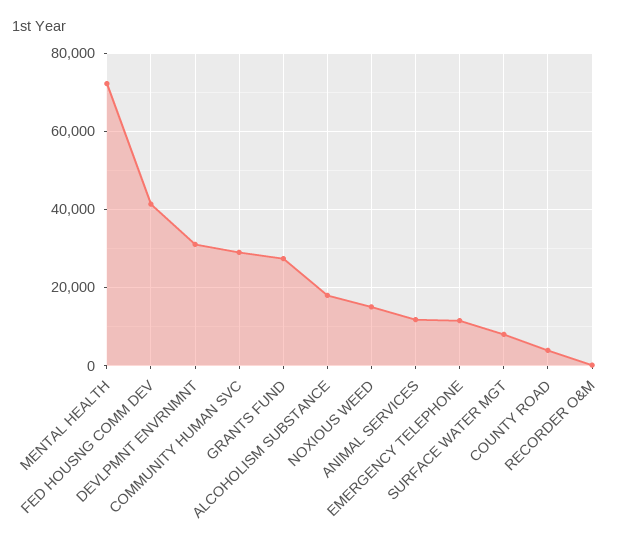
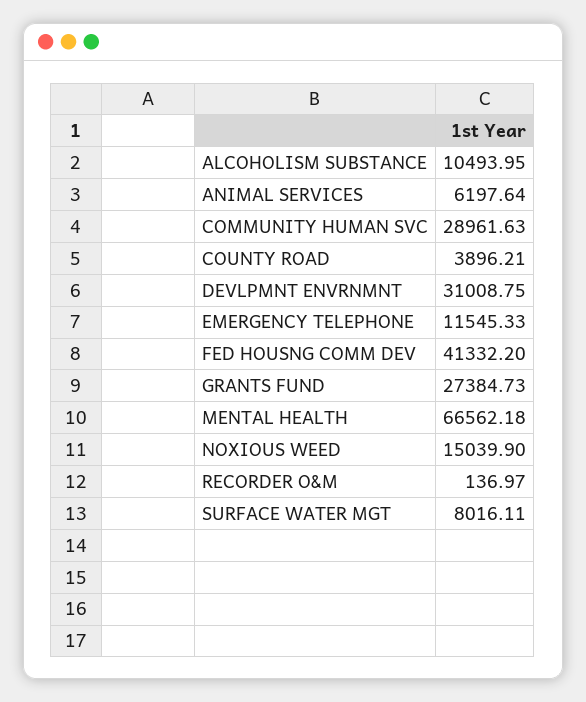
MENTAL HEALTH: 72000 -> 66562.18
ALCOHOLISM SUBSTANCE: 18000 -> 10493.95
ANIMAL SERVICES: 12000 -> 6197.64

